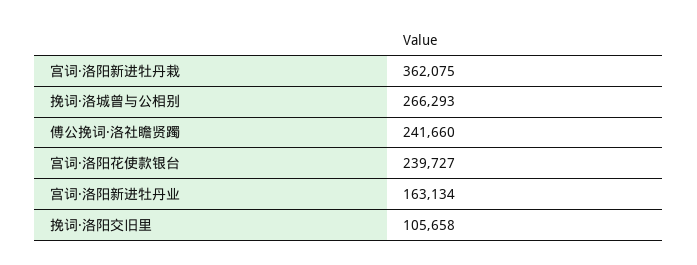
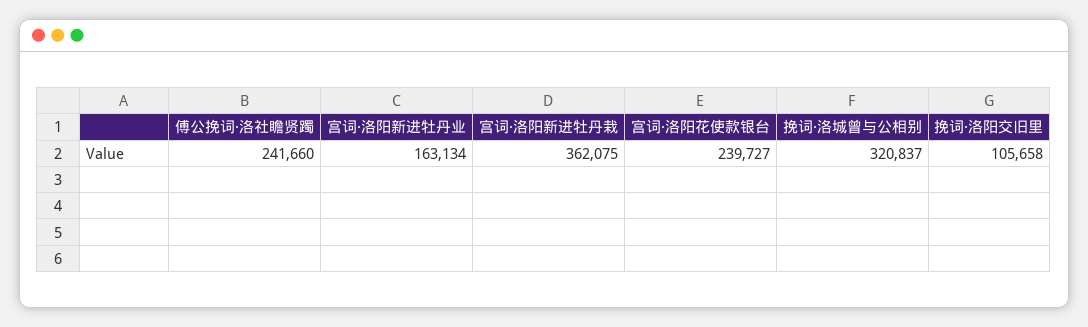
挽词·洛城曾与公相别: 266293 -> 320837

